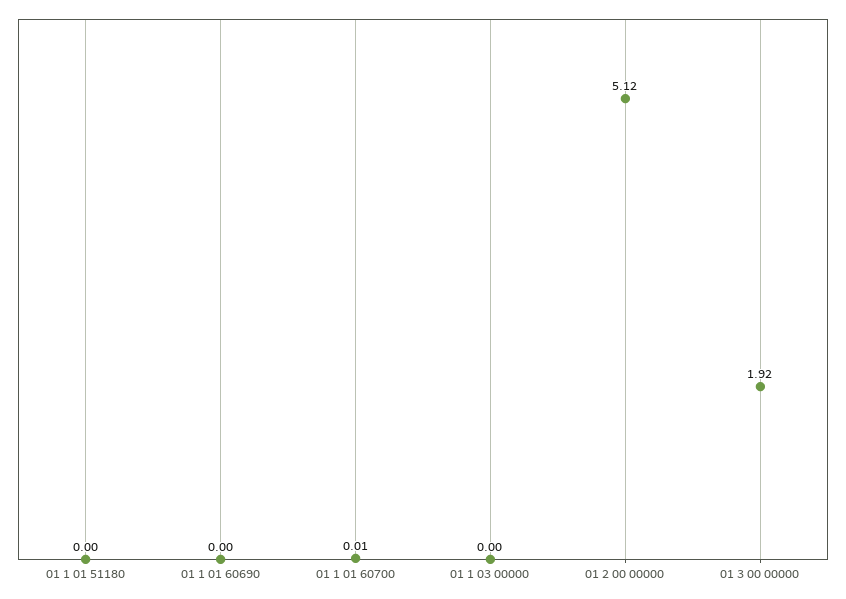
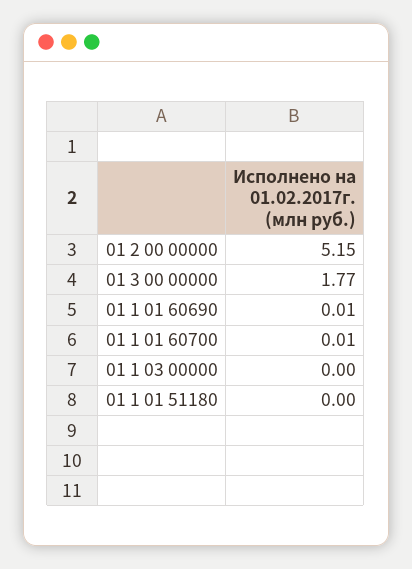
01 1 01 60690: 0 -> 0.01
01 2 00 00000: 5.12 -> 5.15
01 3 00 00000: 1.92 -> 1.77

